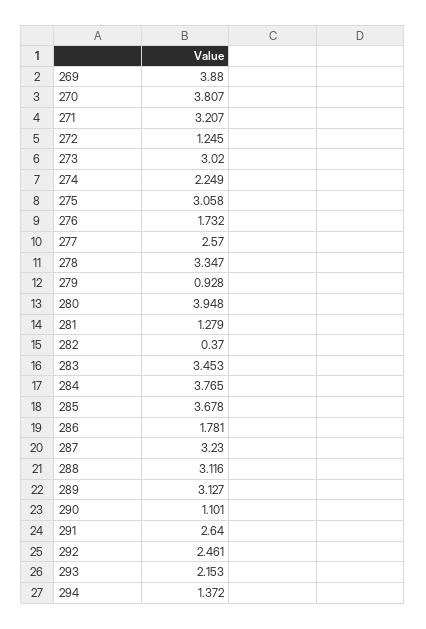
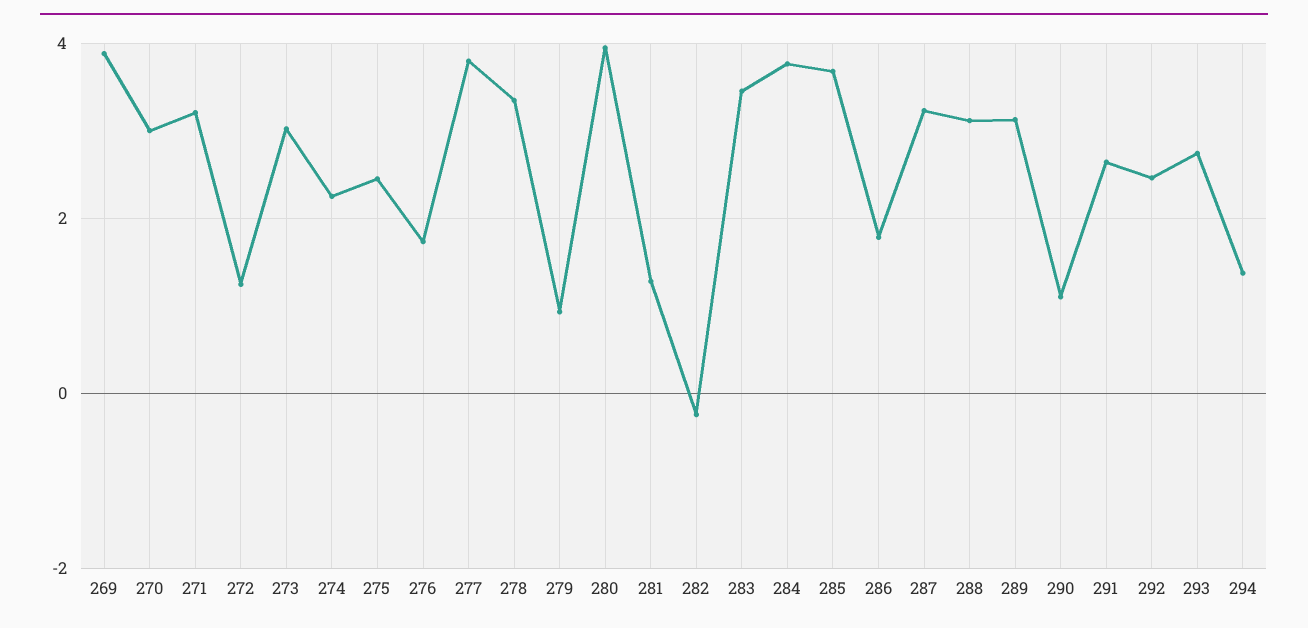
270: 3.807 -> 3
275: 3.058 -> 2.4
277: 2.57 -> 3.8
282: 0.37 -> -0.2
293: 2.153 -> 2.8

